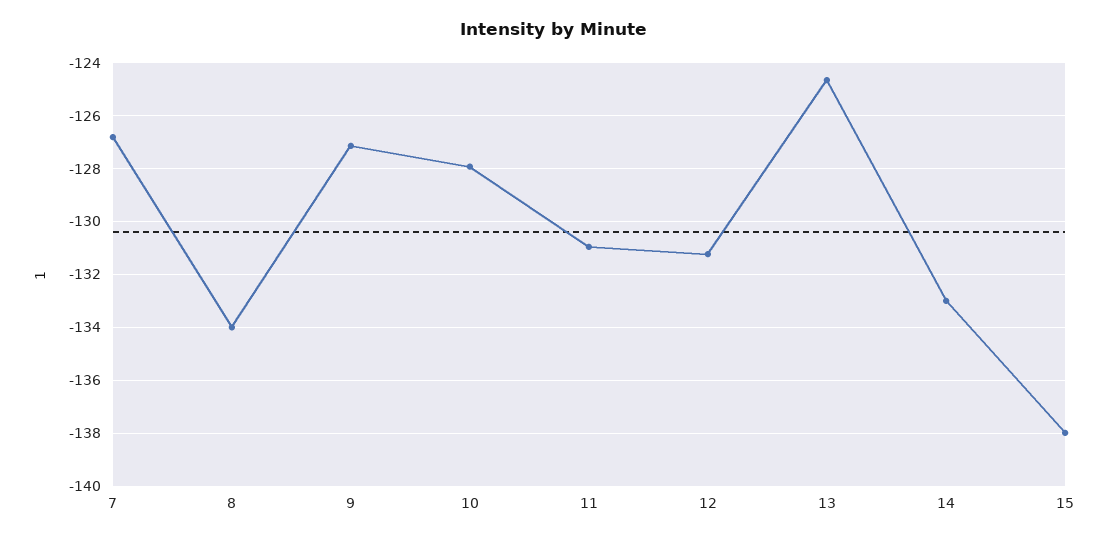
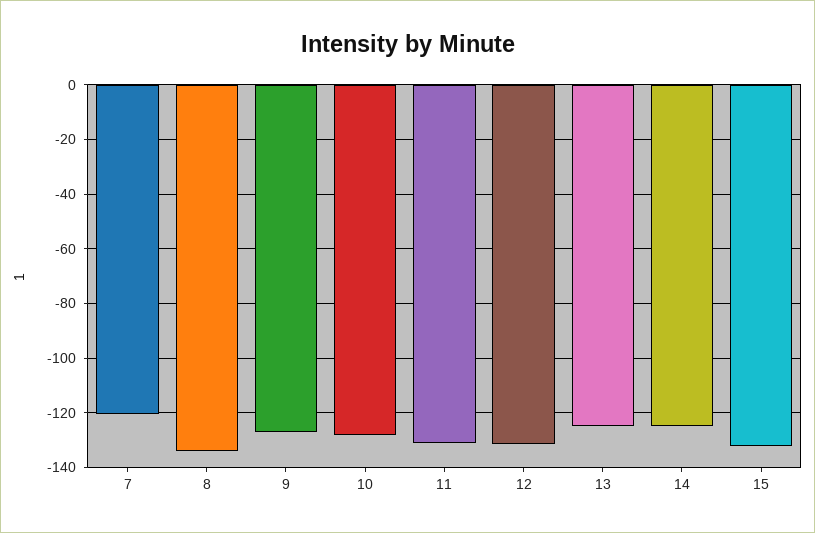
7: -126.75 -> -120
14: -133 -> -125
15: -138 -> -132.5

